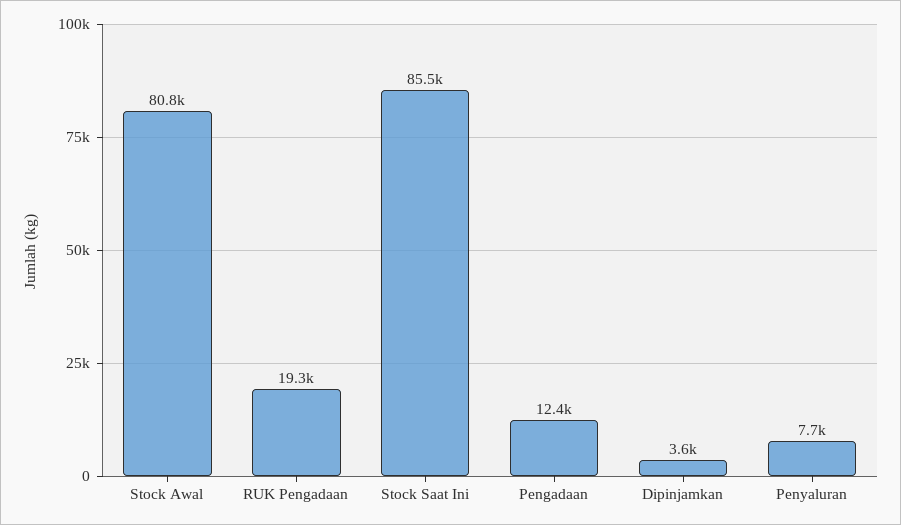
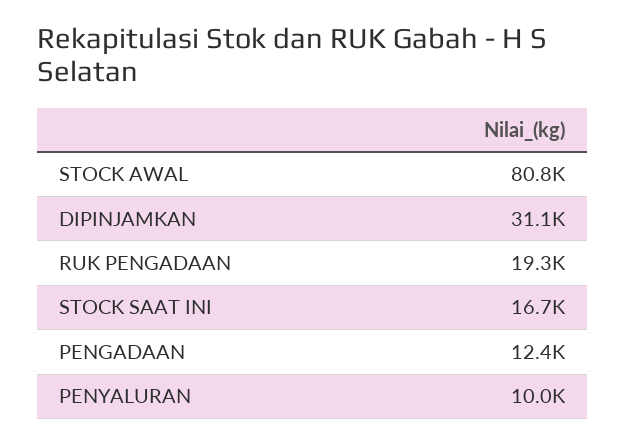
Stock Saat Ini: 85500 -> 16700
Dipinjamkan: 3600 -> 31100
Penyaluran: 7700 -> 10000

